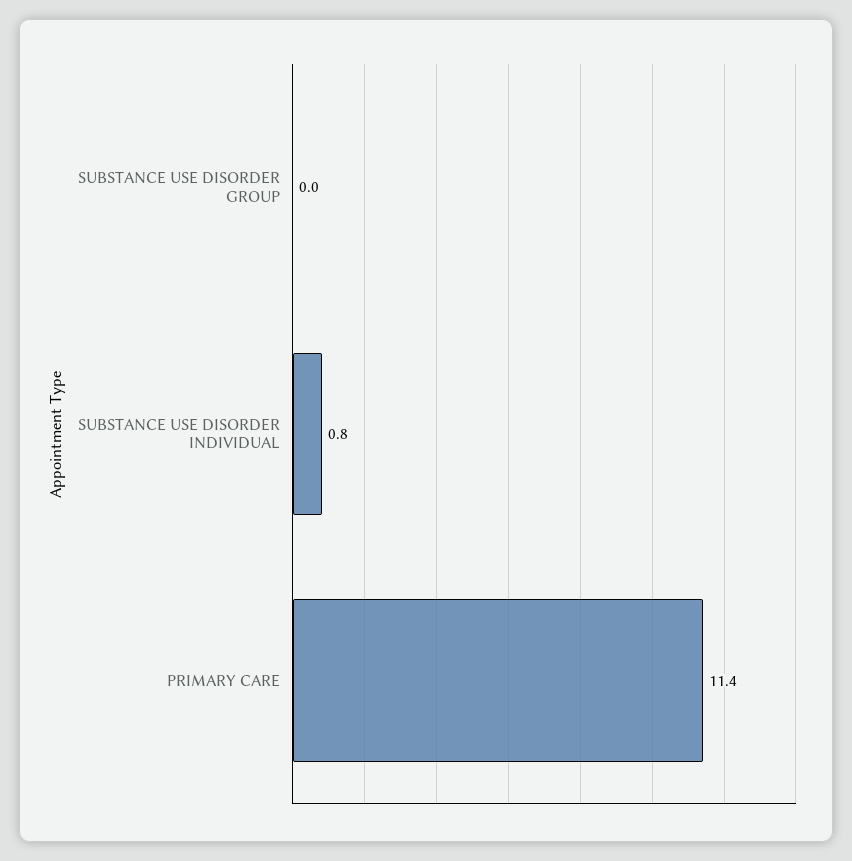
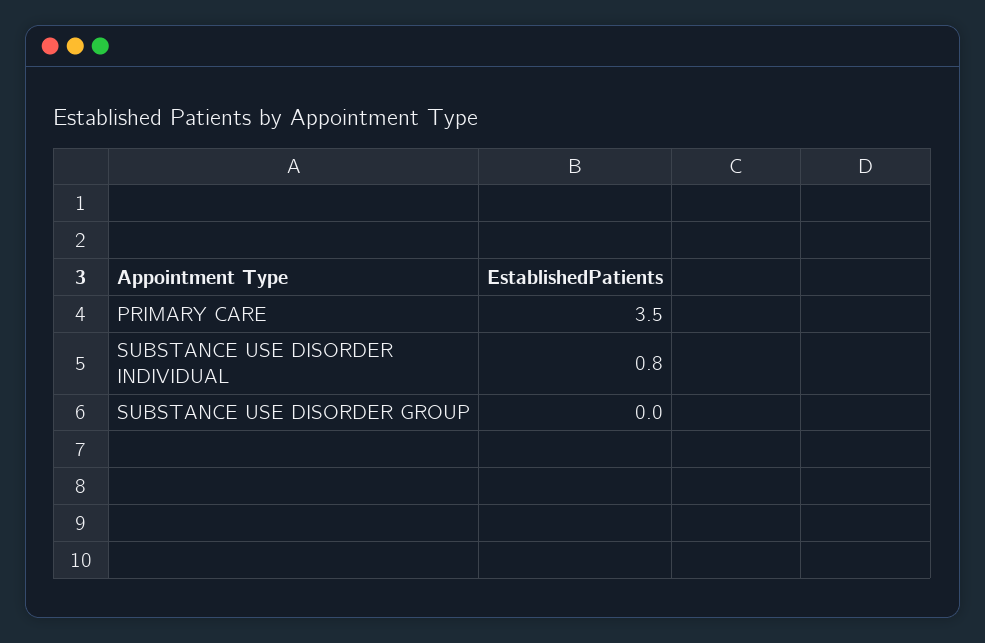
PRIMARY CARE: 11.4 -> 3.5

